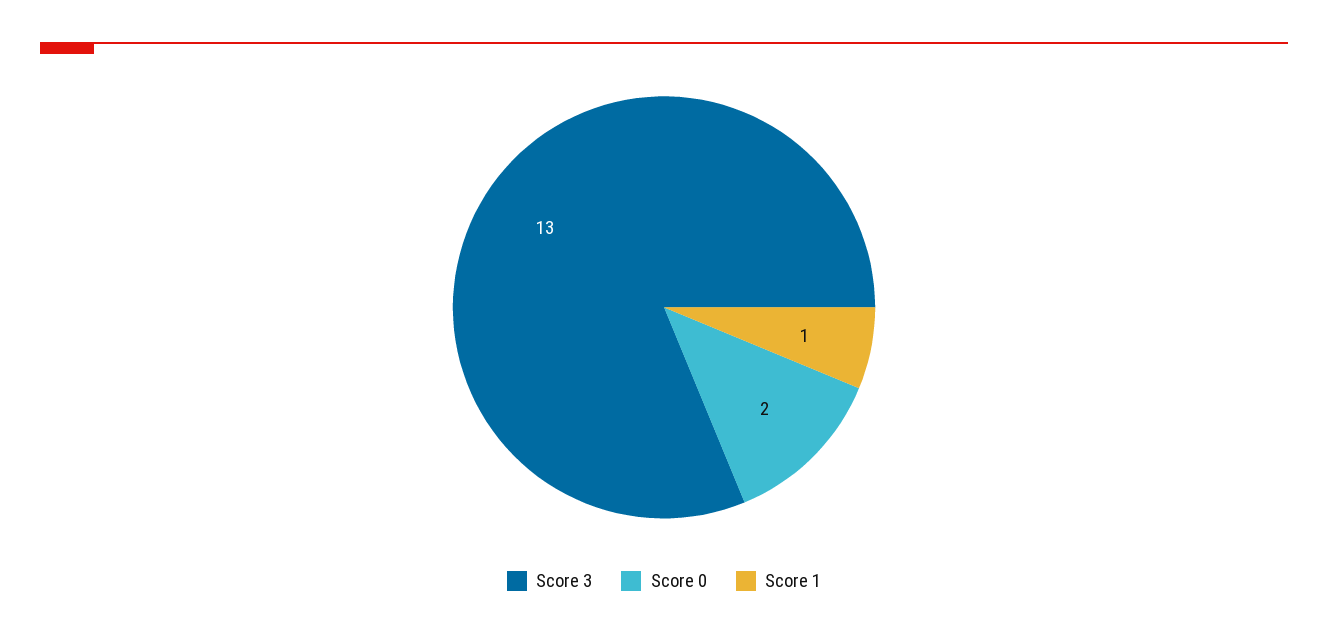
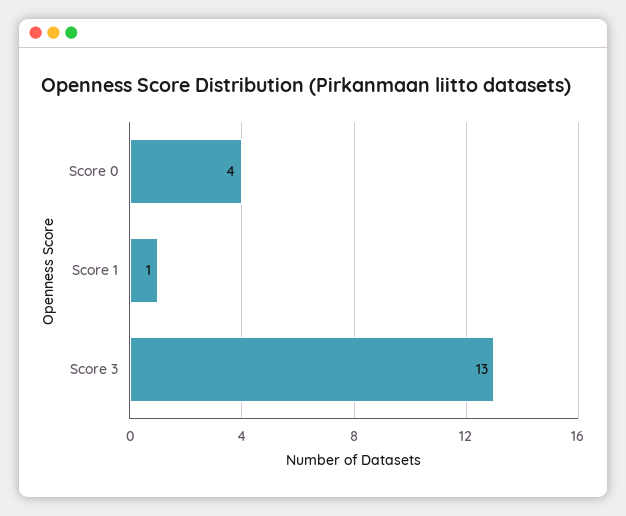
Score 0: 2 -> 4

